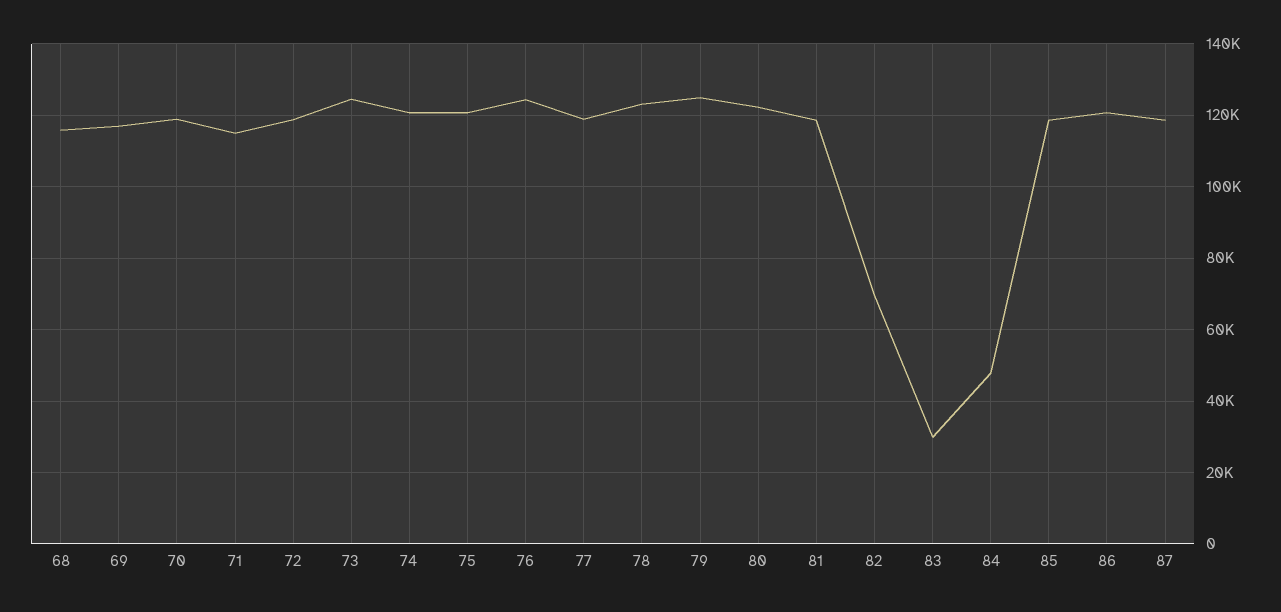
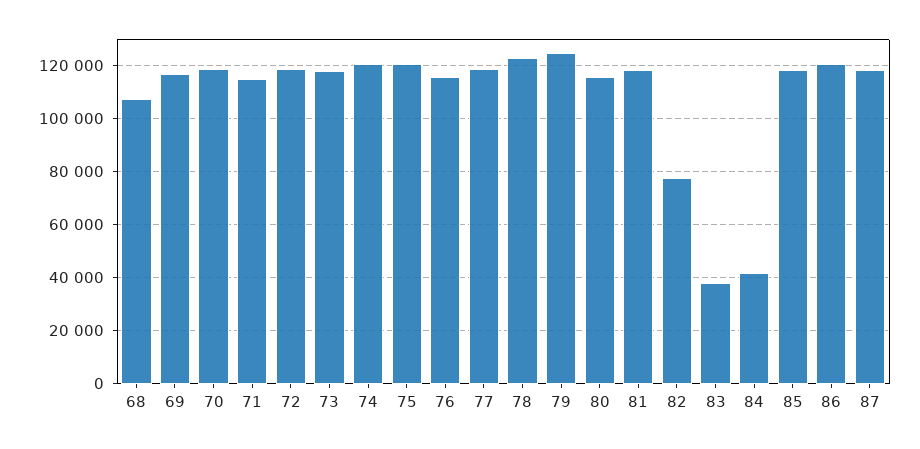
68: 116000 -> 107500
73: 124000 -> 117500
76: 124000 -> 115000
80: 122000 -> 115000
82: 70000 -> 77500
83: 30000 -> 37500
84: 48000 -> 42500

